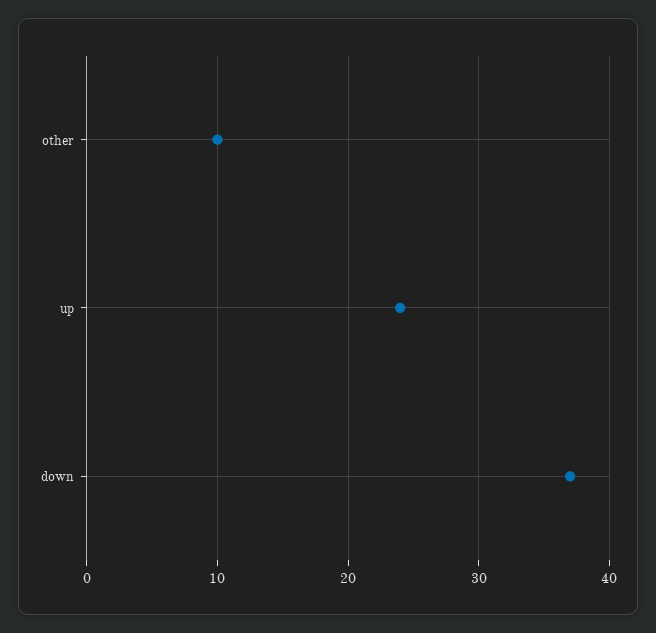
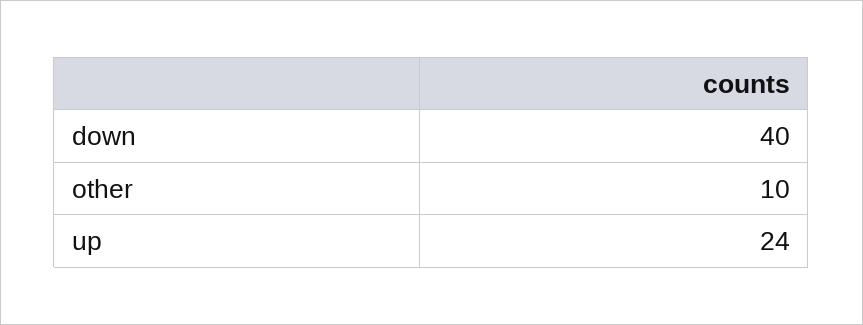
down: 37 -> 40

